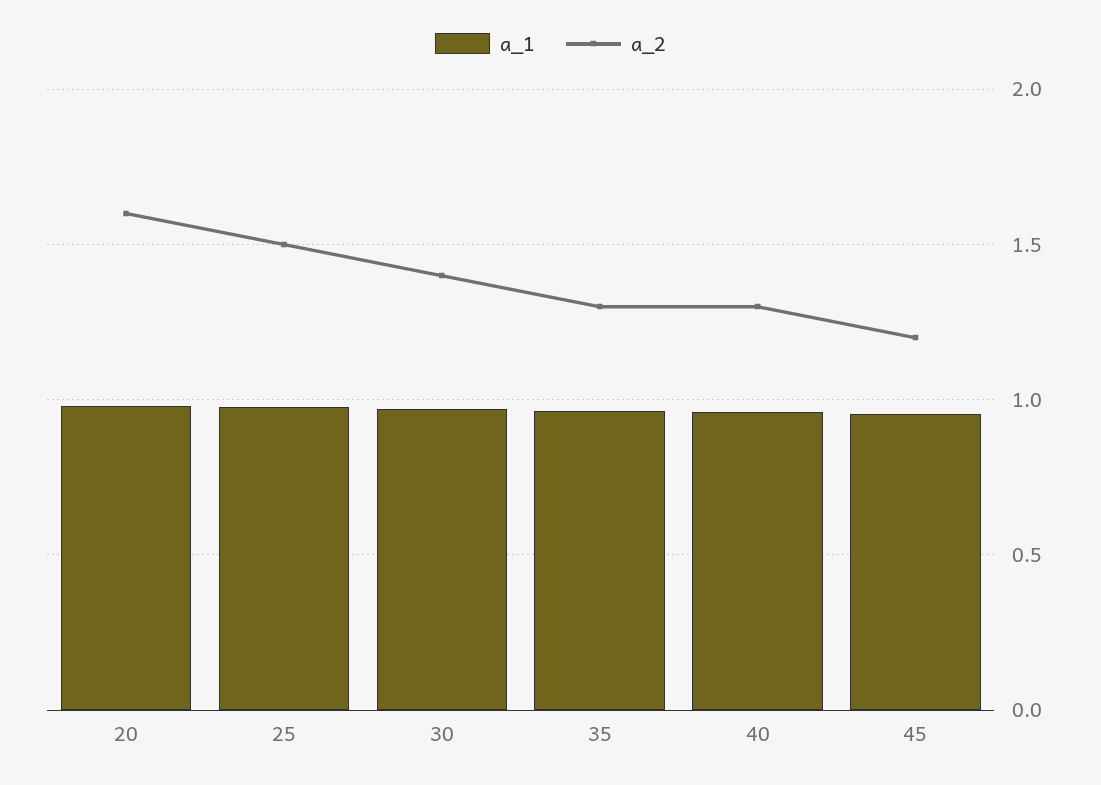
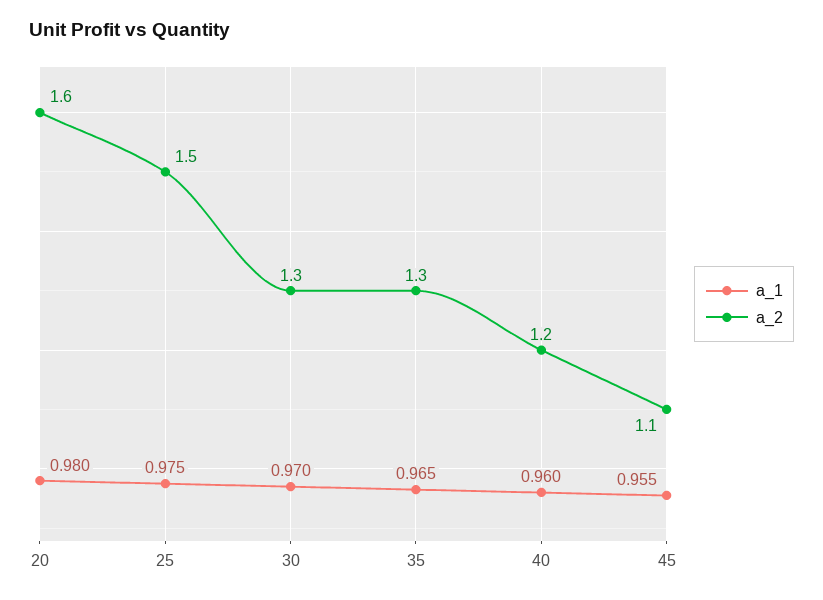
a_2, 30: 1.4 -> 1.3
a_2, 40: 1.3 -> 1.2
a_2, 45: 1.2 -> 1.1

